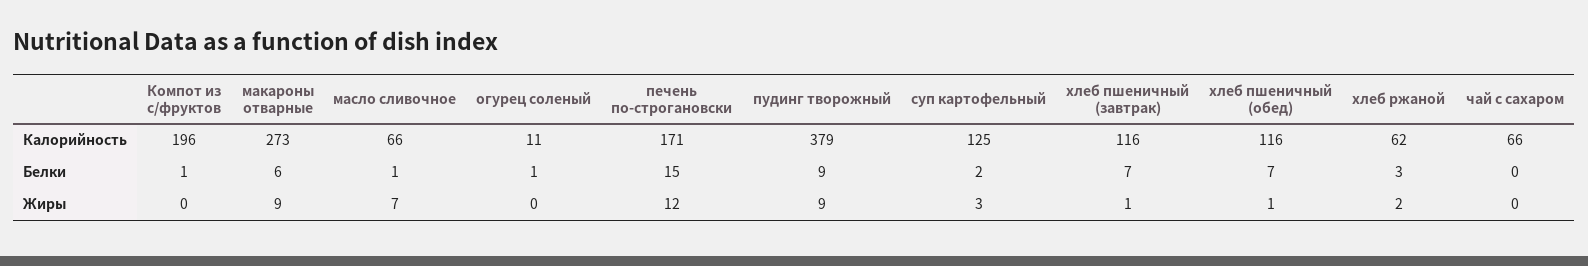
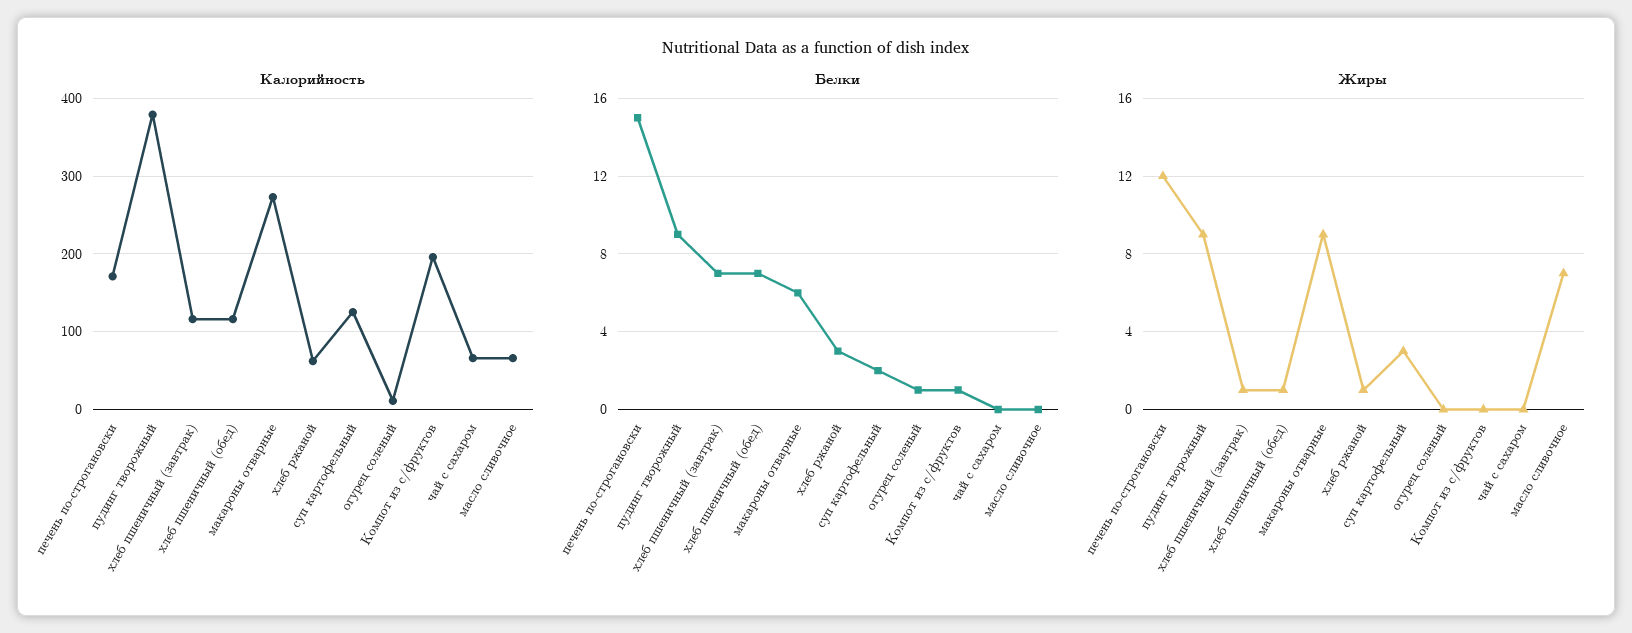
Белки, масло сливочное: 1 -> 0
Жиры, хлеб ржаной: 2 -> 1

